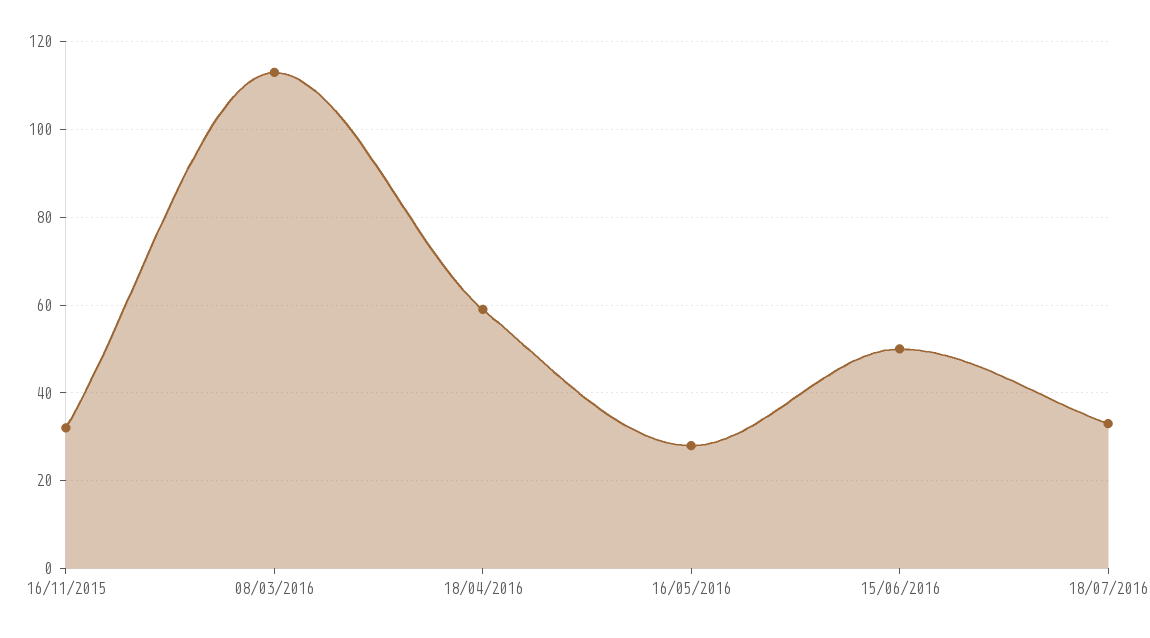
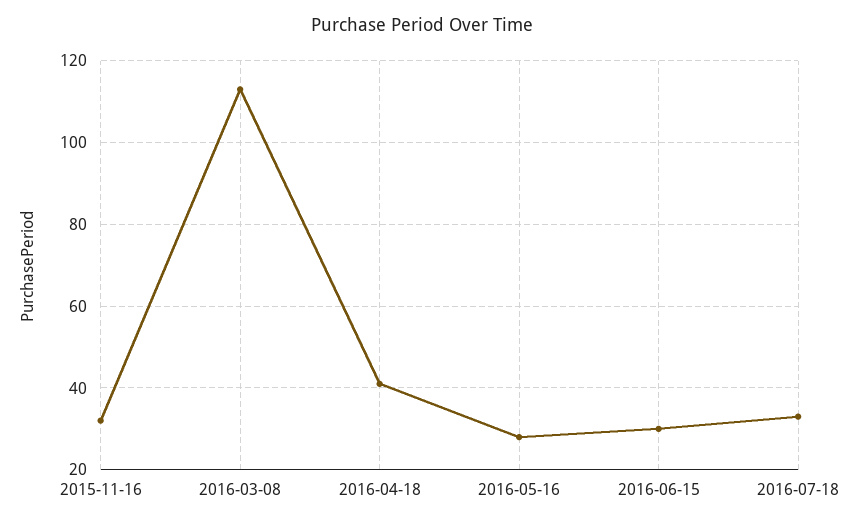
18/04/2016: 60 -> 40
15/06/2016: 50 -> 30

